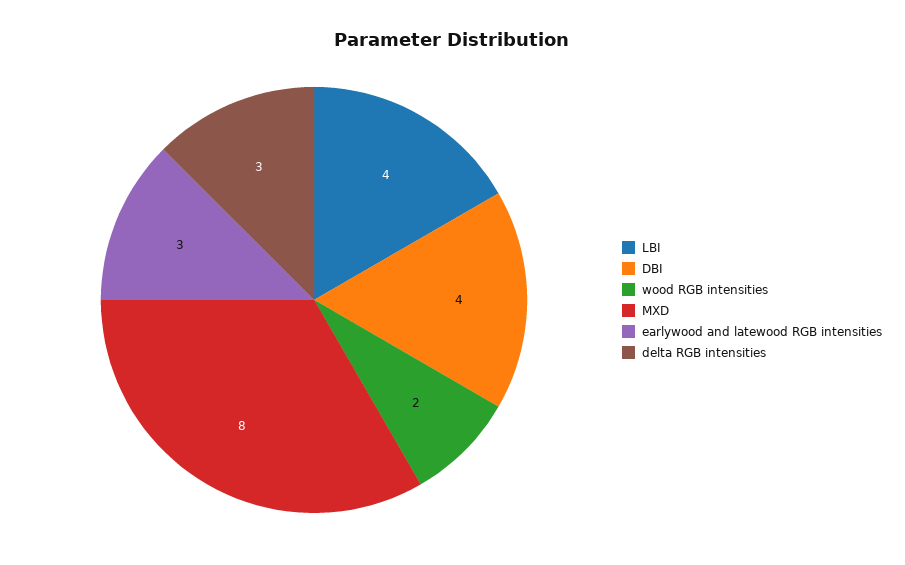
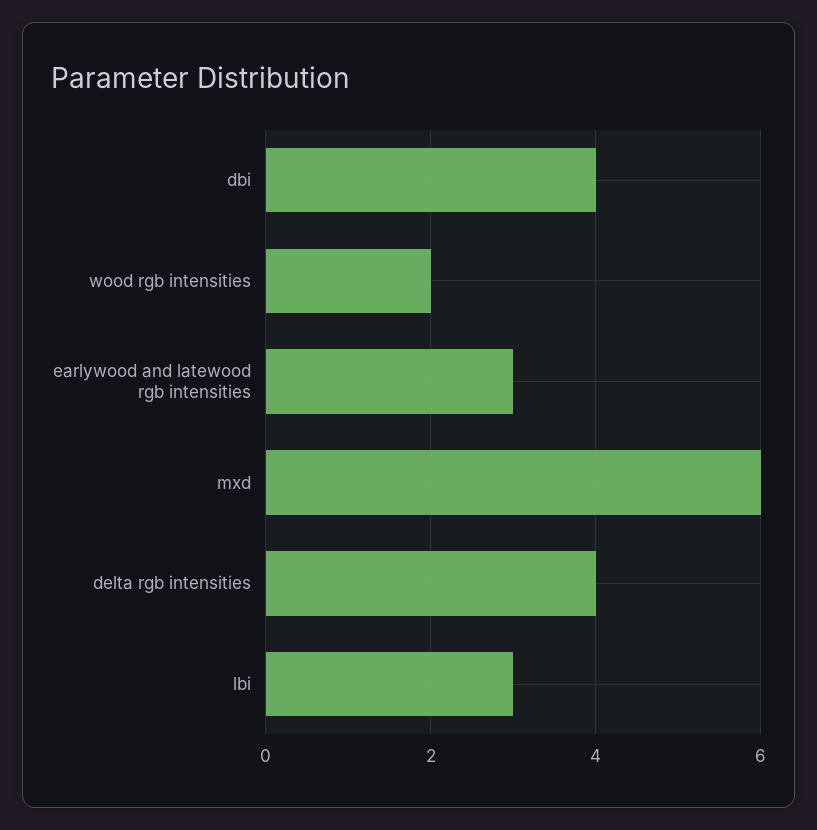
LBI: 4 -> 3
MXD: 8 -> 6
delta RGB intensities: 3 -> 4

